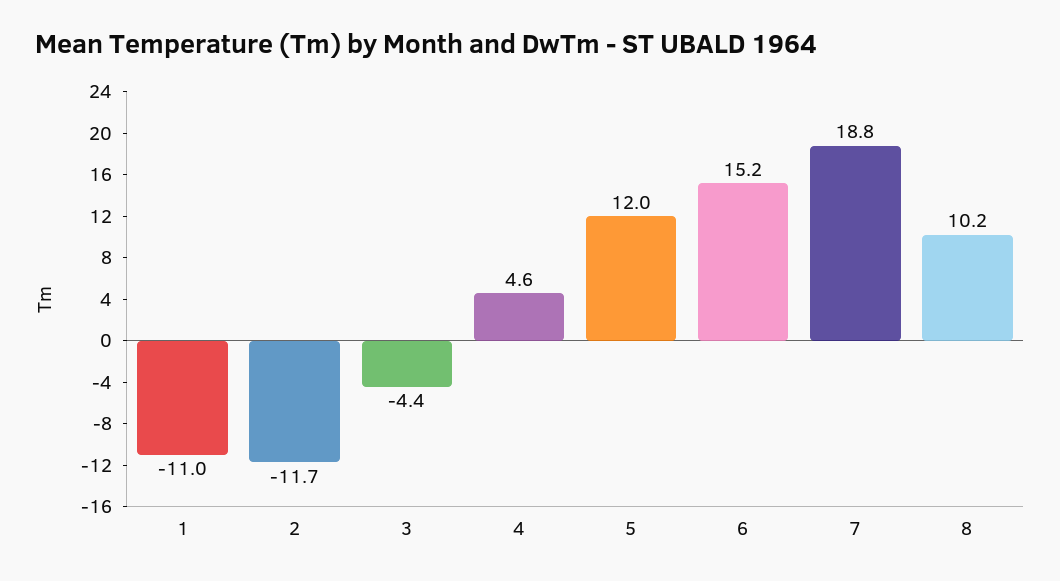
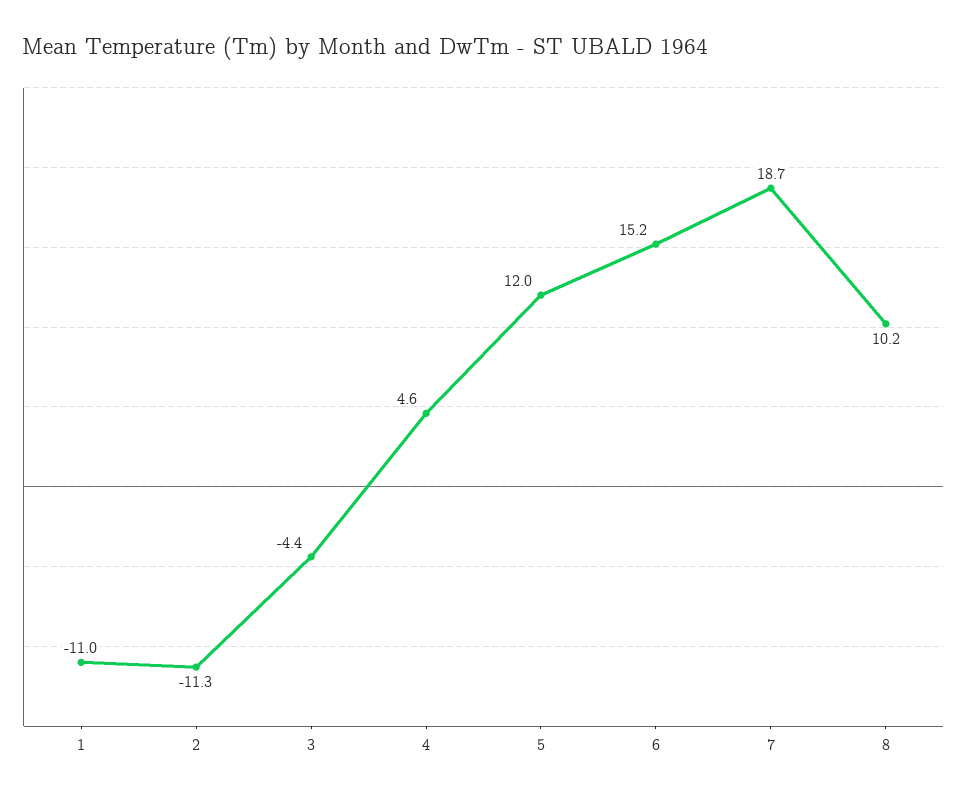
2: -11.7 -> -11.3
7: 18.8 -> 18.7

